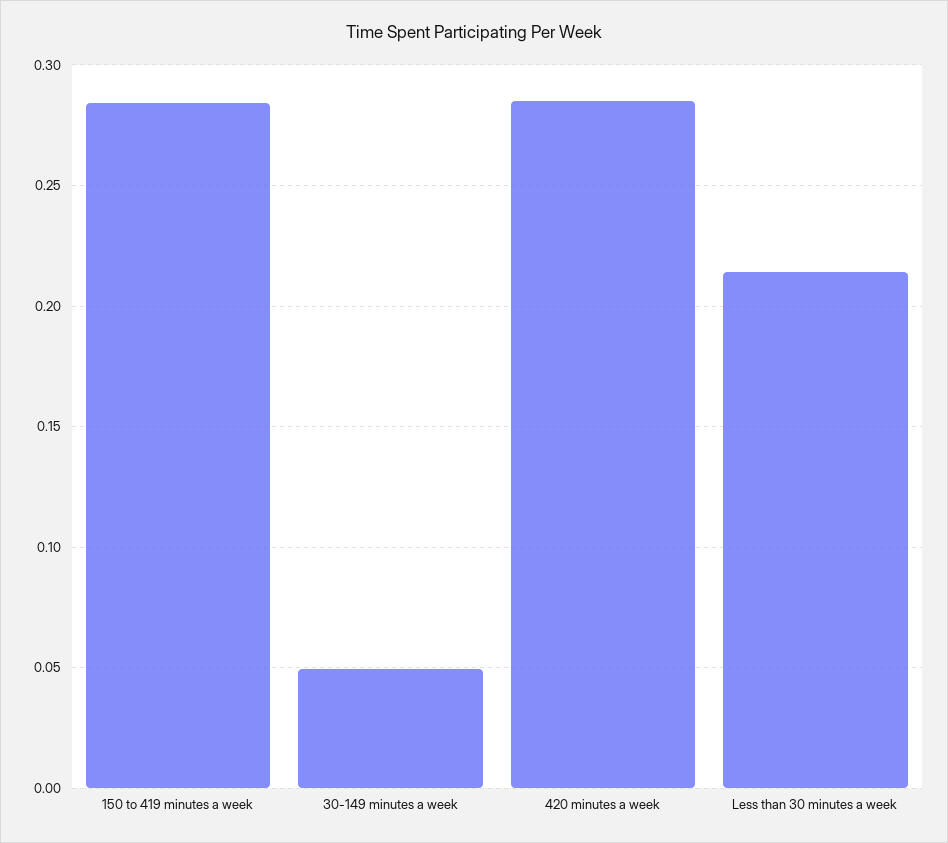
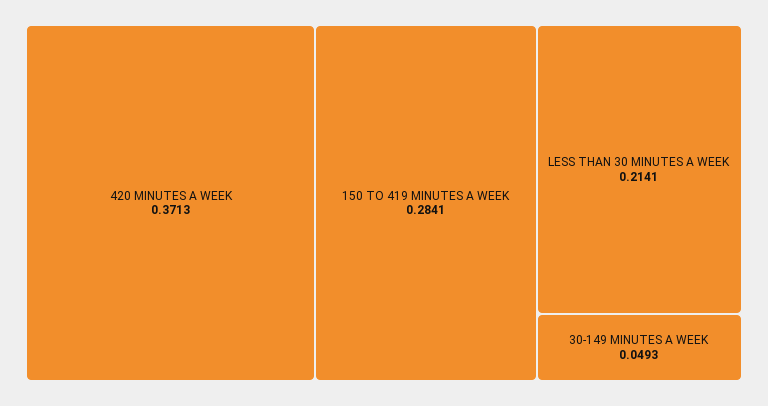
420 minutes a week: 0.285 -> 0.3713

